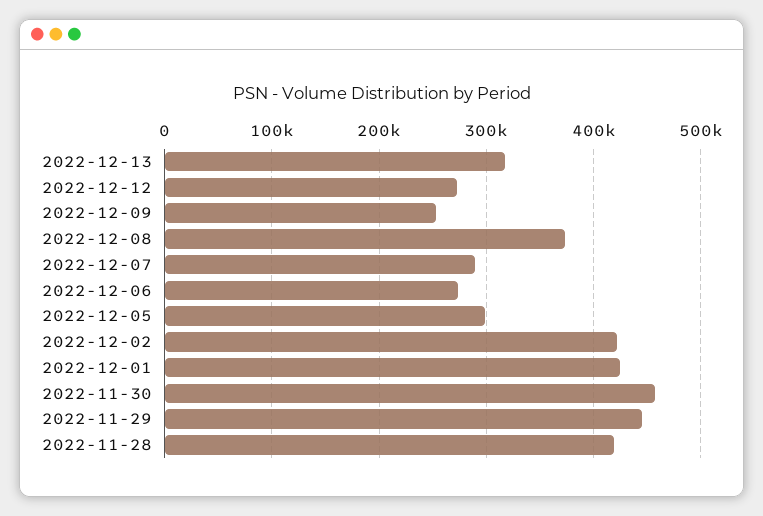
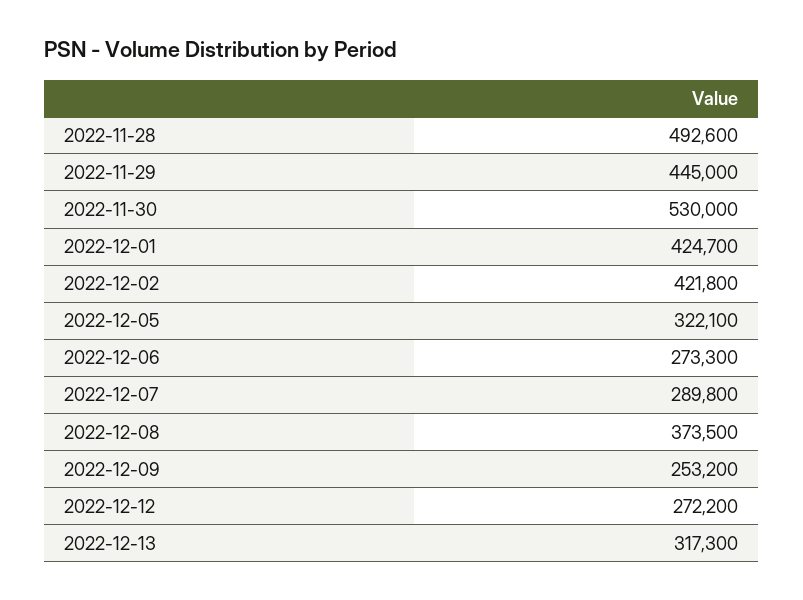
2022-12-05: 300000 -> 322100
2022-11-30: 460000 -> 530000
2022-11-28: 420000 -> 492600

